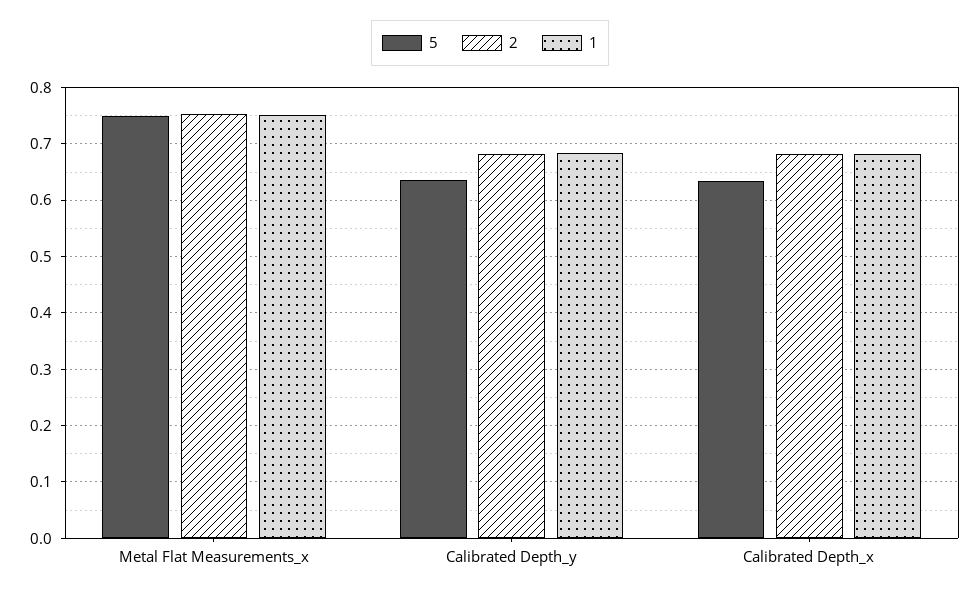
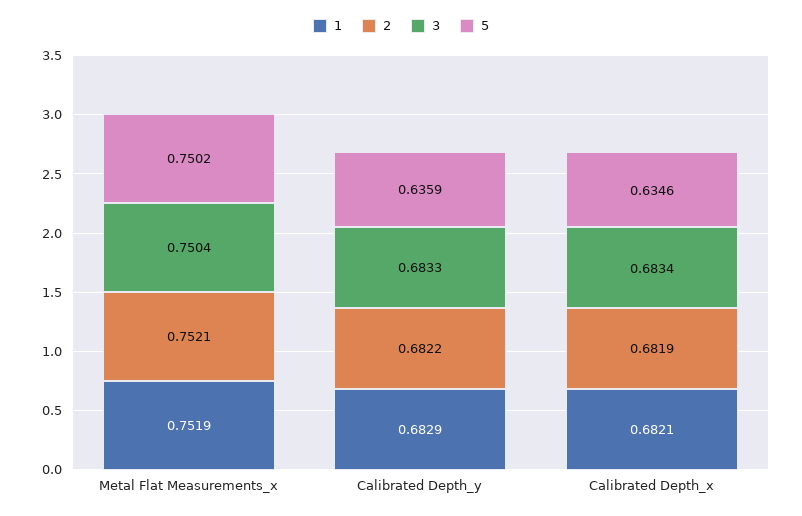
3, Metal Flat Measurements_x: none -> 0.7504
3, Calibrated Depth_y: none -> 0.6833
3, Calibrated Depth_x: none -> 0.6834

